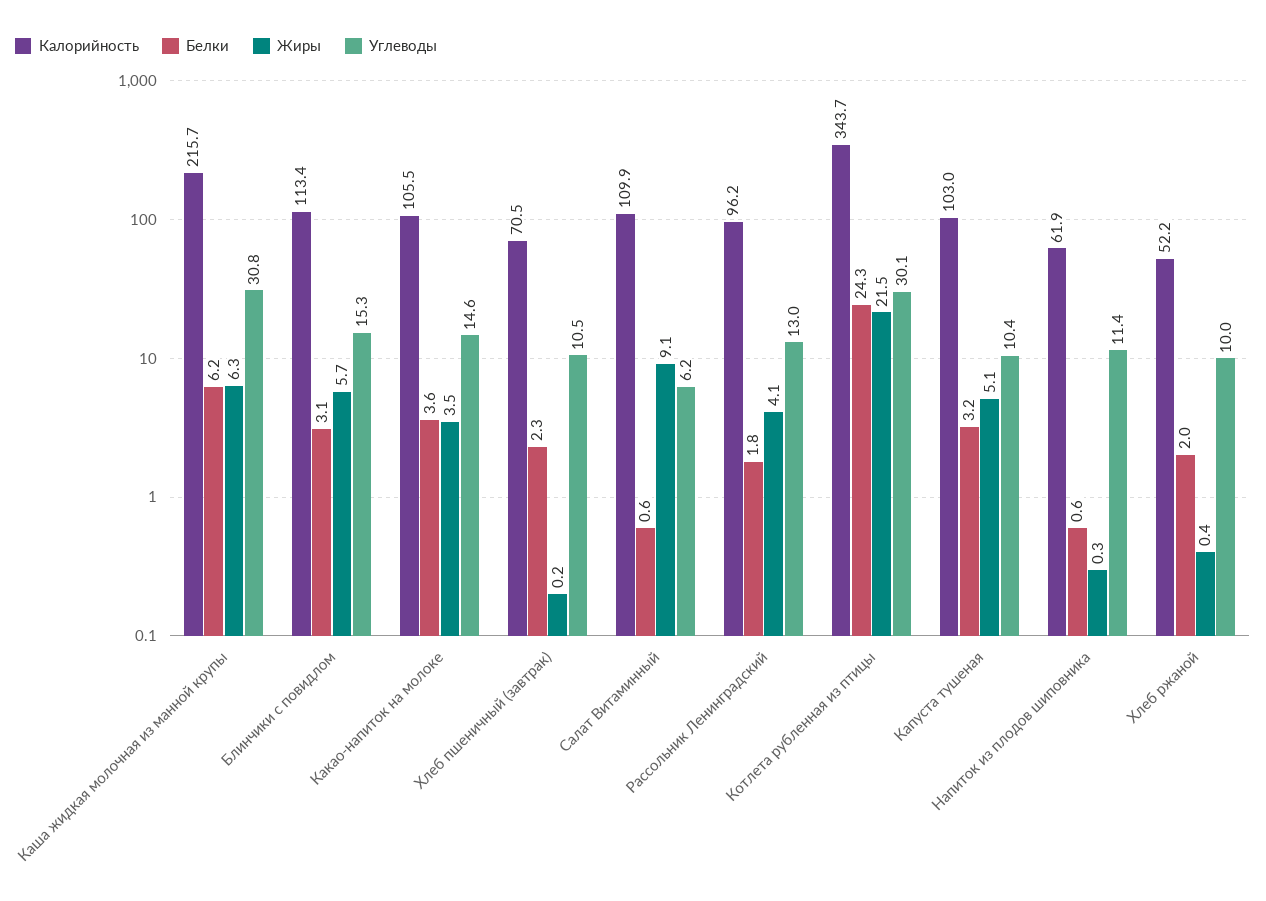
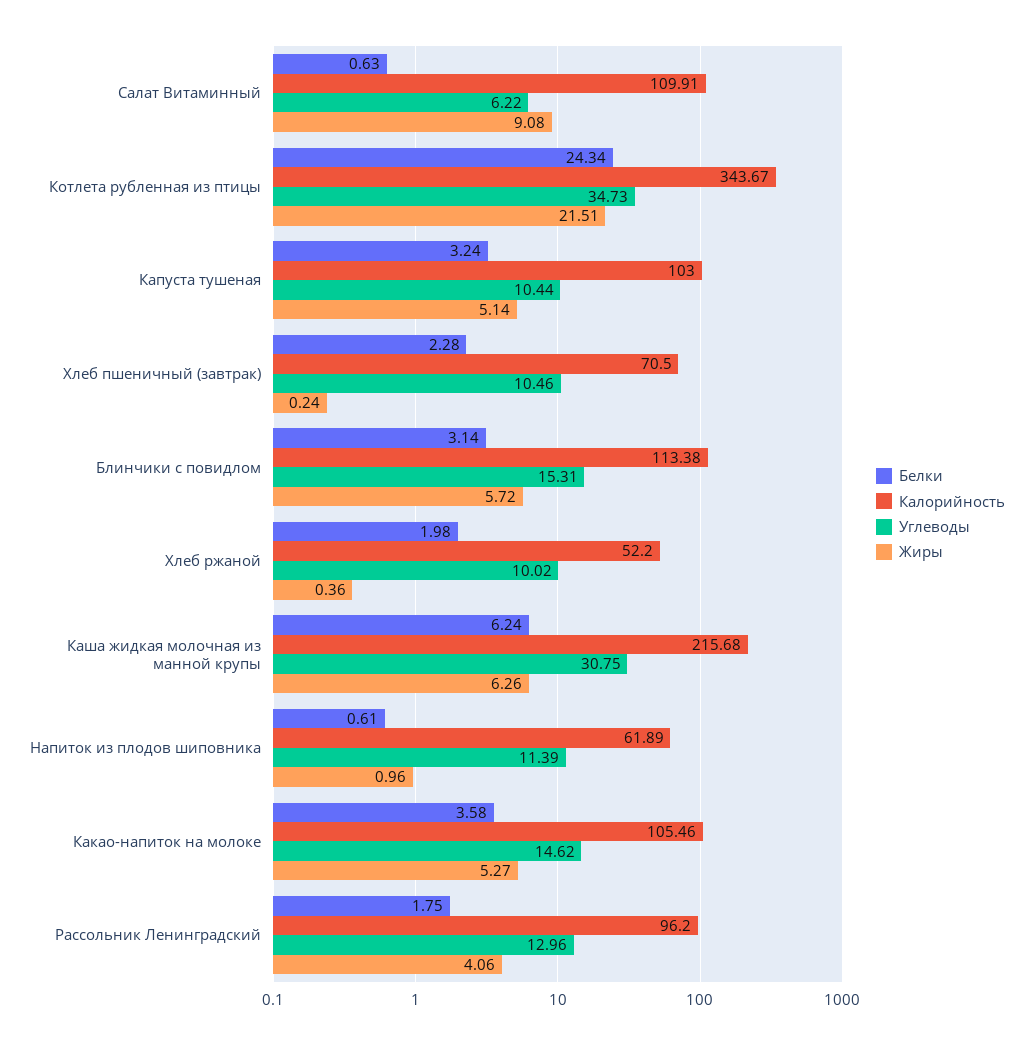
Жиры, Какао-напиток на молоке: 3.5 -> 5.27
Углеводы, Котлета рубленная из птицы: 30.1 -> 34.73
Жиры, Напиток из плодов шиповника: 0.3 -> 0.96

